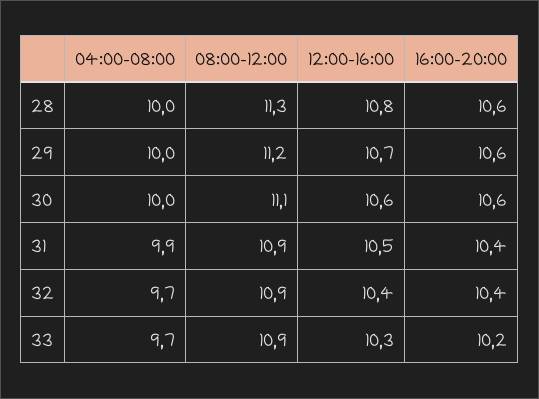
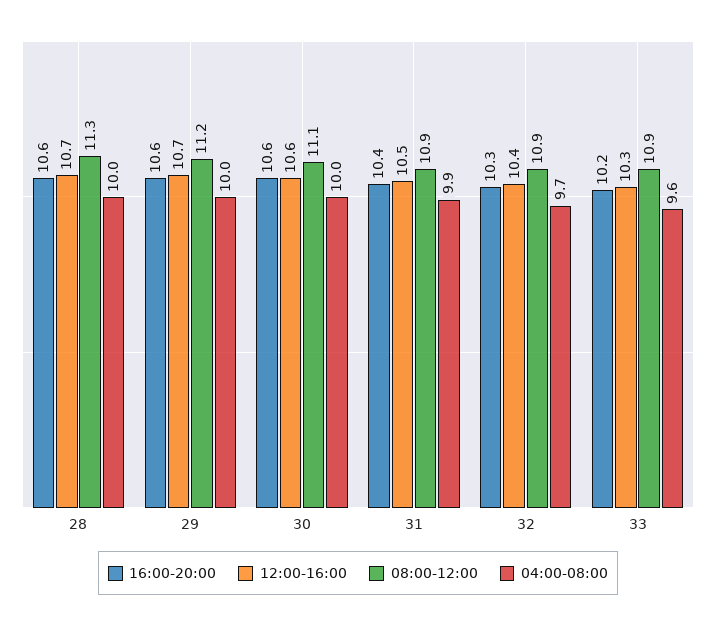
12:00-16:00, 28: 10.8 -> 10.7
16:00-20:00, 32: 10.4 -> 10.3
04:00-08:00, 33: 9.7 -> 9.6

